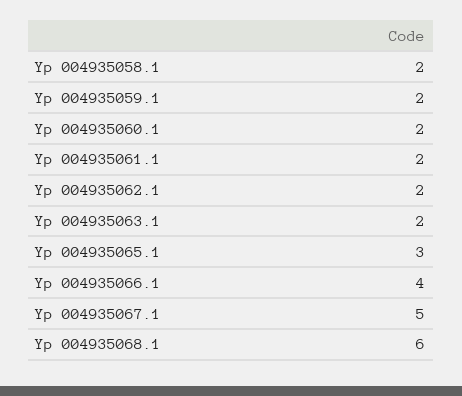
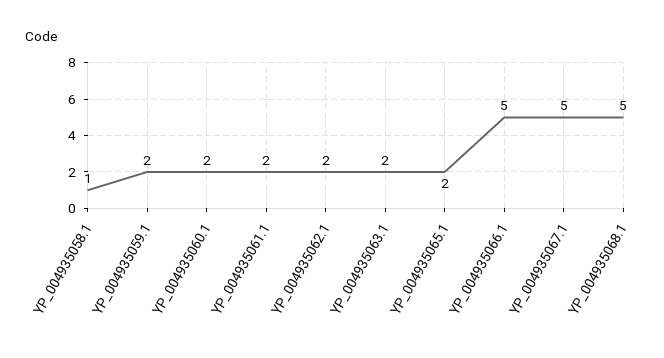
Yp 004935058.1: 2 -> 1
Yp 004935065.1: 3 -> 2
Yp 004935066.1: 4 -> 5
Yp 004935068.1: 6 -> 5

